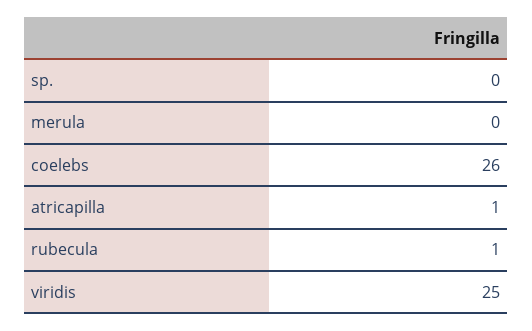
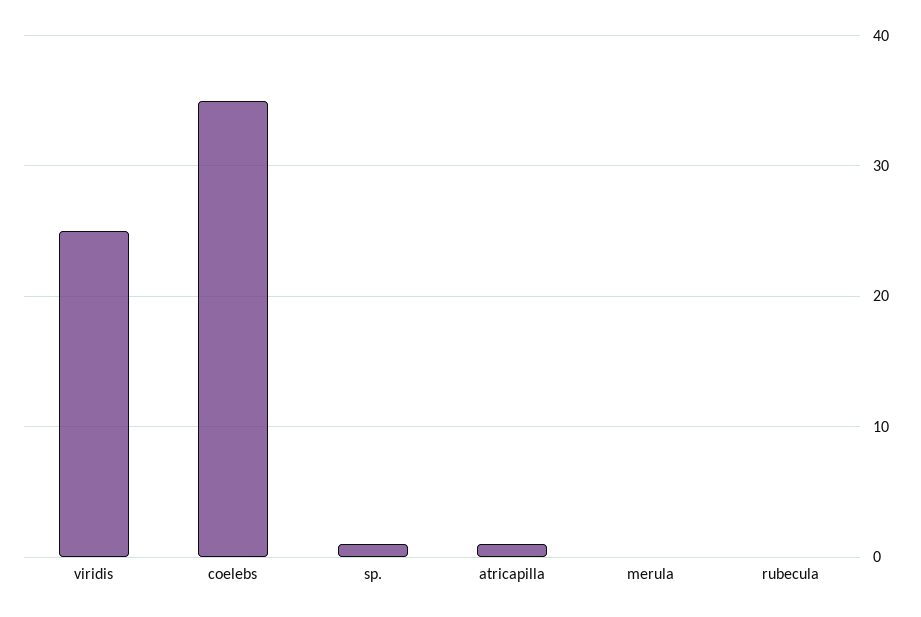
sp.: 0 -> 1
coelebs: 26 -> 35
rubecula: 1 -> 0

